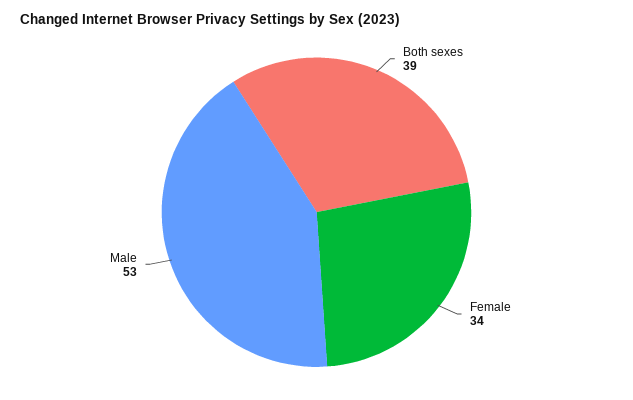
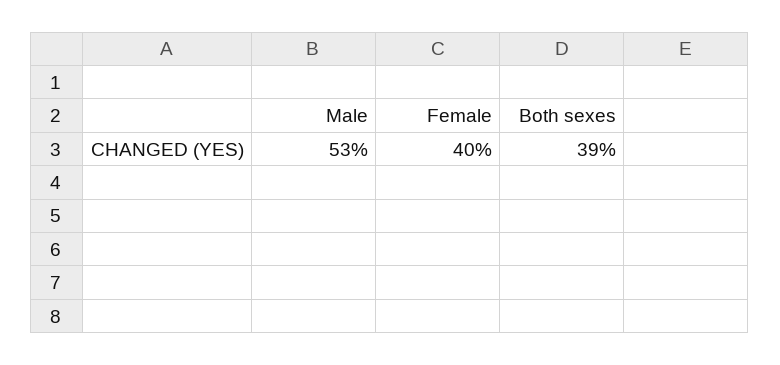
Female: 34 -> 40

